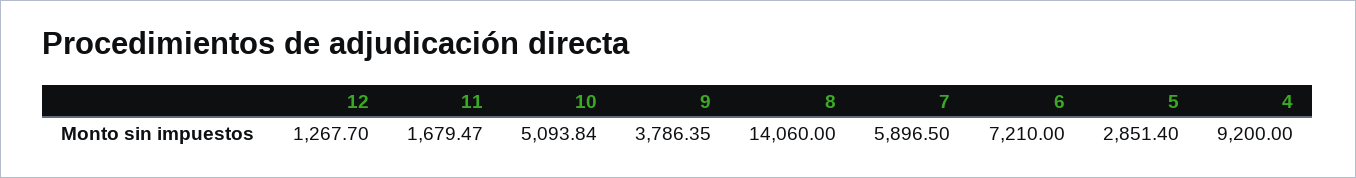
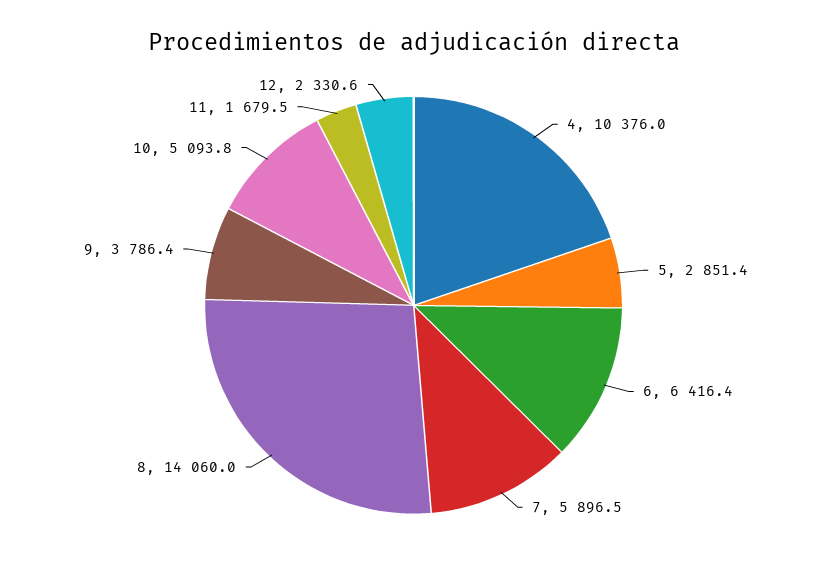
12: 1267.7 -> 2330.6
6: 7210 -> 6416.4
4: 9200 -> 10376

